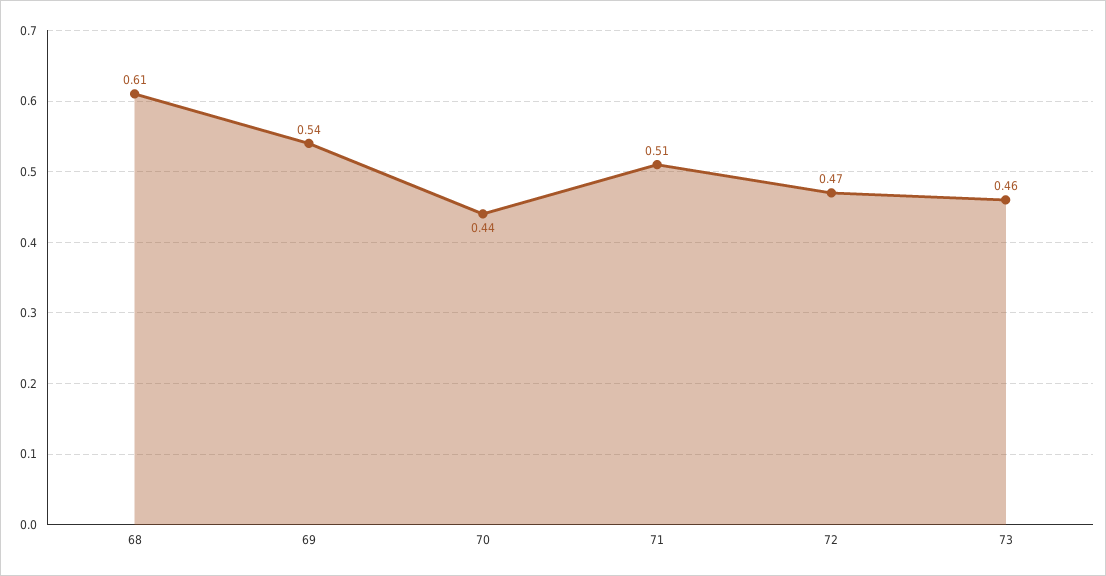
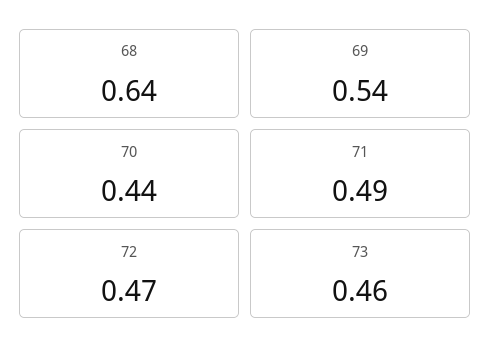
68: 0.61 -> 0.64
71: 0.51 -> 0.49

